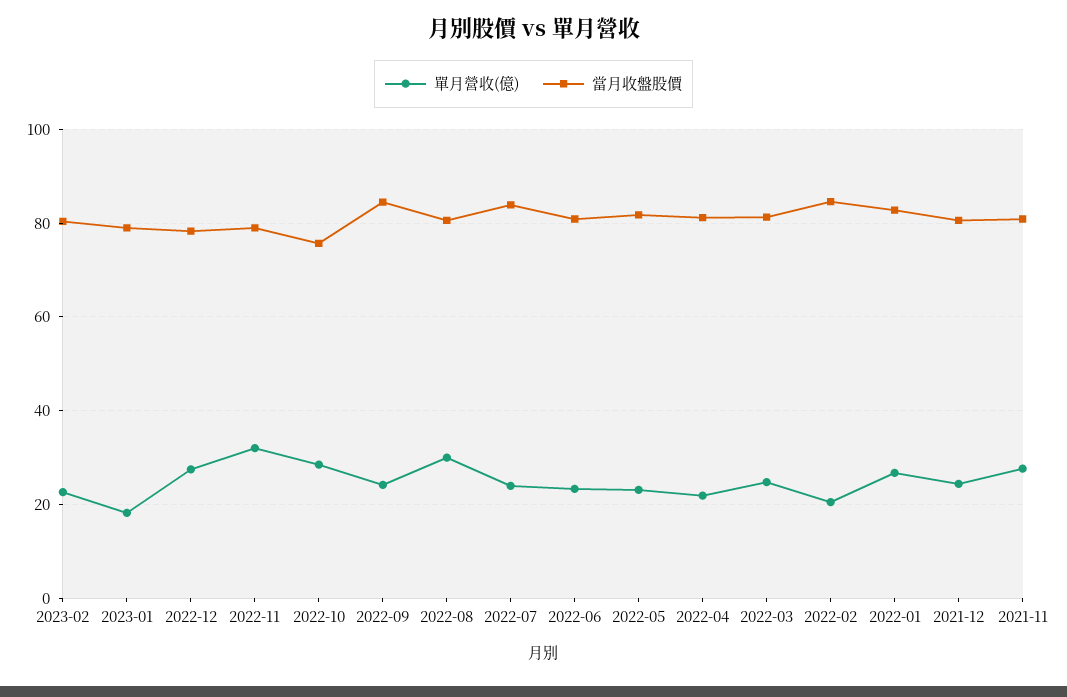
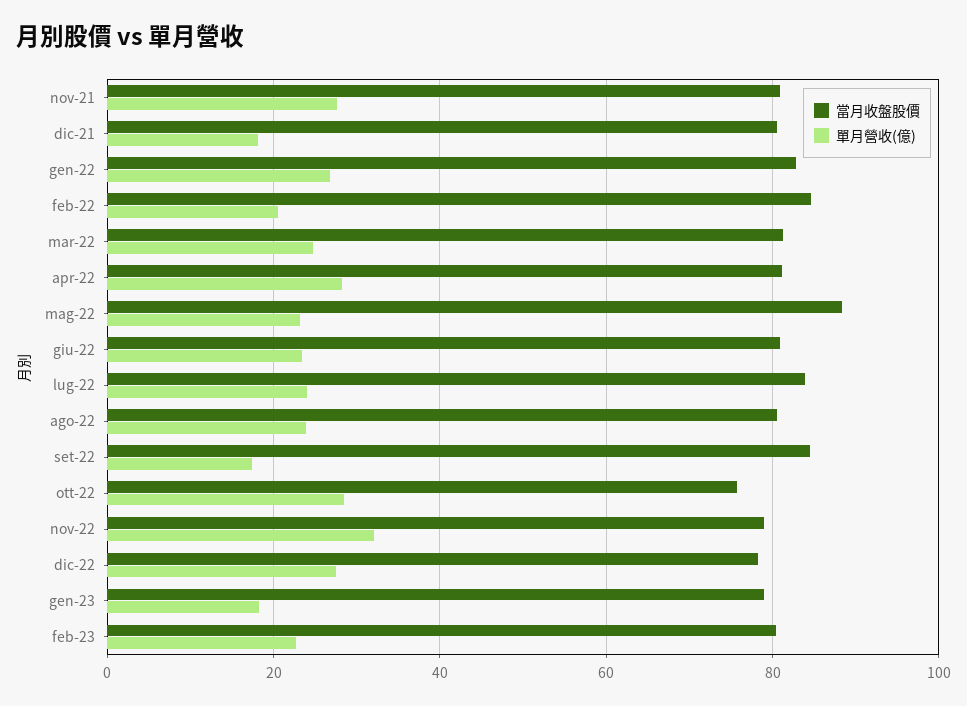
單月營收(億), 2022-09: 24 -> 18
單月營收(億), 2022-08: 30 -> 24
當月收盤股價, 2022-05: 82 -> 88
單月營收(億), 2022-04: 22 -> 28
單月營收(億), 2021-12: 24 -> 18

